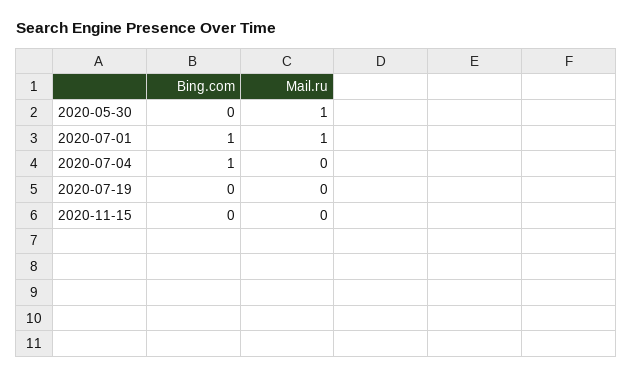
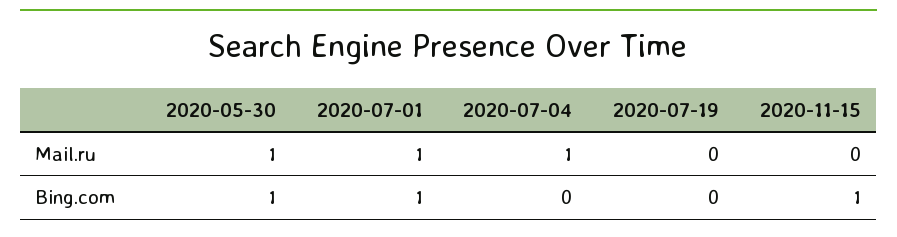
Bing.com, 2020-05-30: 0 -> 1
Bing.com, 2020-07-04: 1 -> 0
Mail.ru, 2020-07-04: 0 -> 1
Bing.com, 2020-11-15: 0 -> 1

